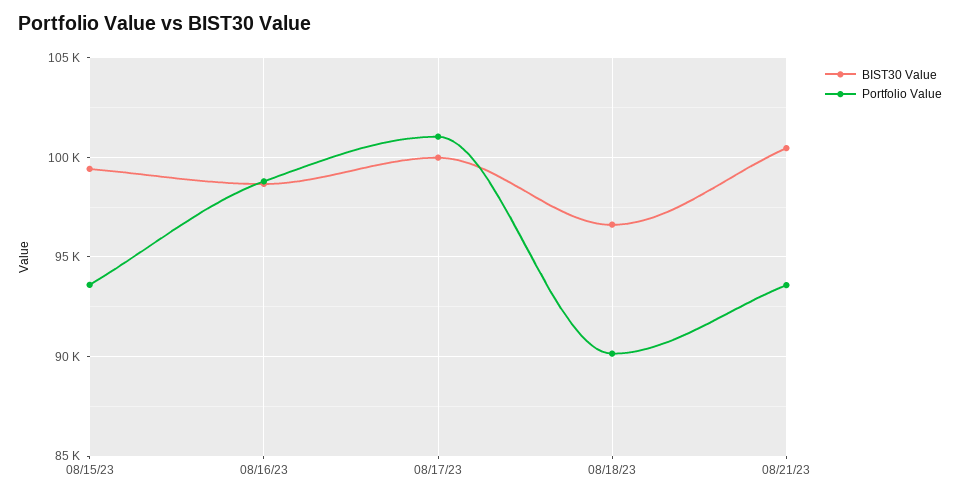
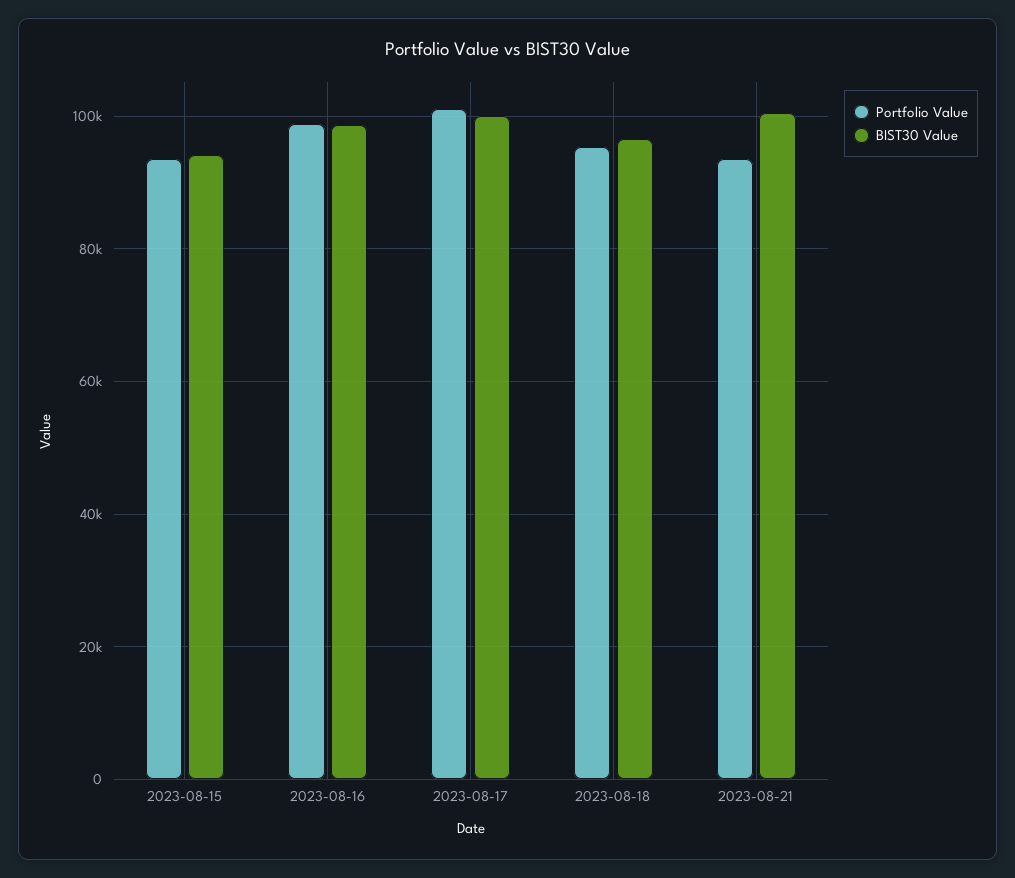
BIST30 Value, 08/15/23: 99500 -> 94000
Portfolio Value, 08/18/23: 90000 -> 96000

